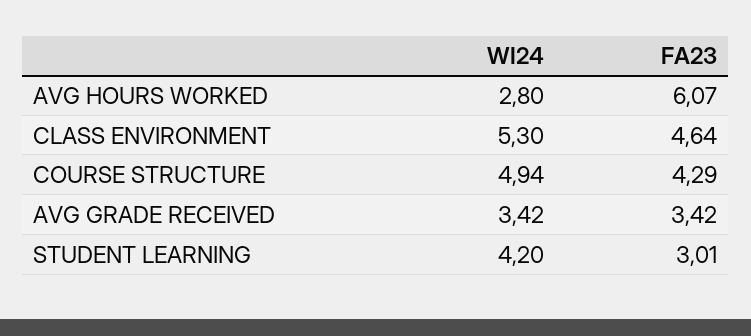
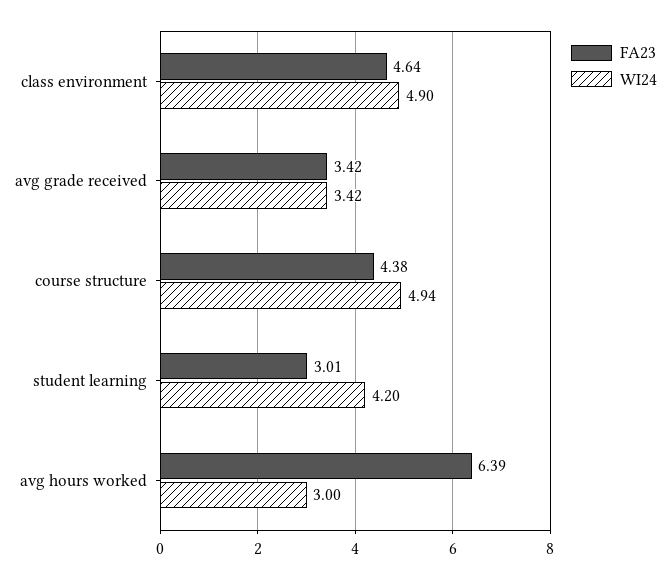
WI24, AVG HOURS WORKED: 2.8 -> 3
FA23, AVG HOURS WORKED: 6.07 -> 6.39
WI24, CLASS ENVIRONMENT: 5.3 -> 4.9
FA23, COURSE STRUCTURE: 4.29 -> 4.38

